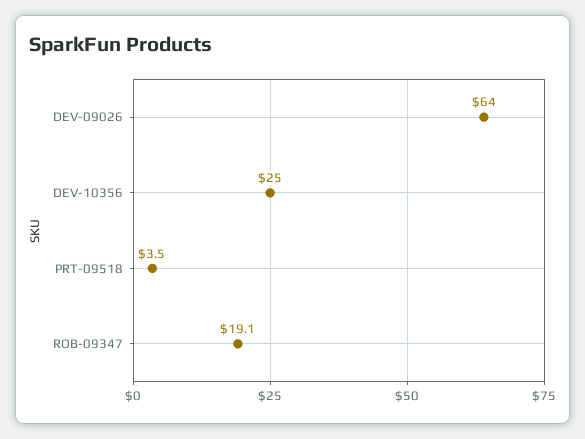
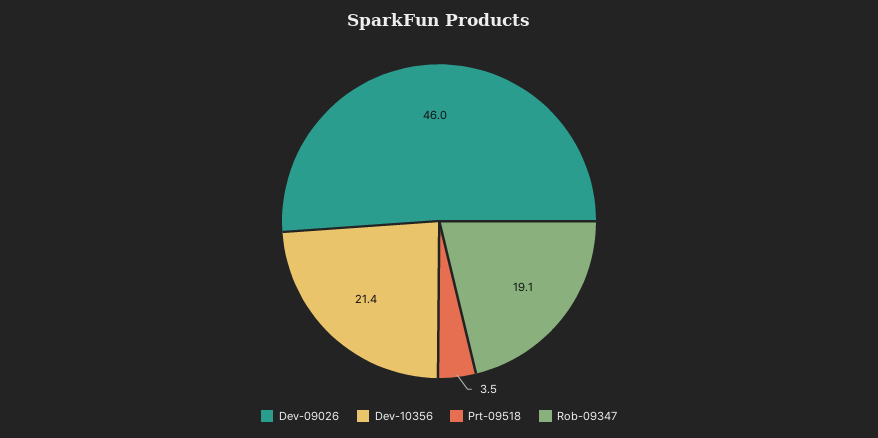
DEV-09026: 64 -> 46
DEV-10356: 25 -> 21.4

